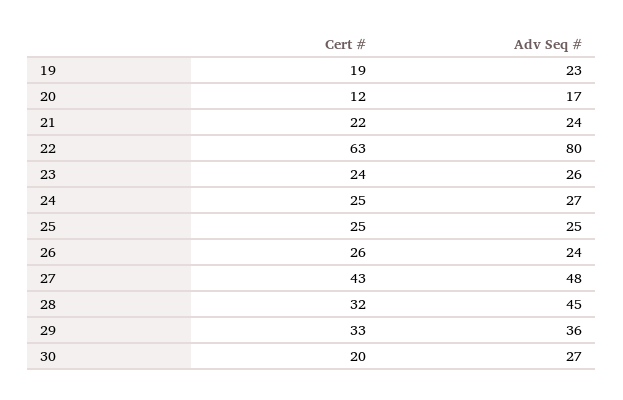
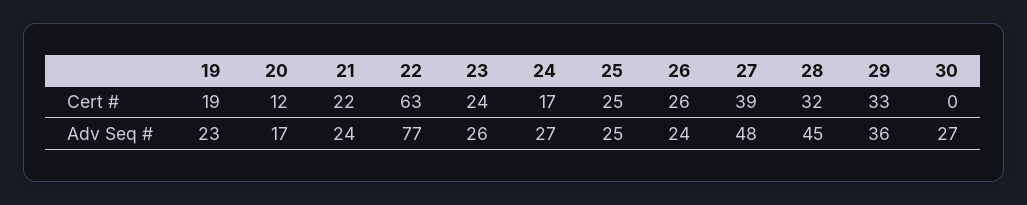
Adv Seq #, 22: 80 -> 77
Cert #, 24: 25 -> 17
Cert #, 27: 43 -> 39
Cert #, 30: 20 -> 0

